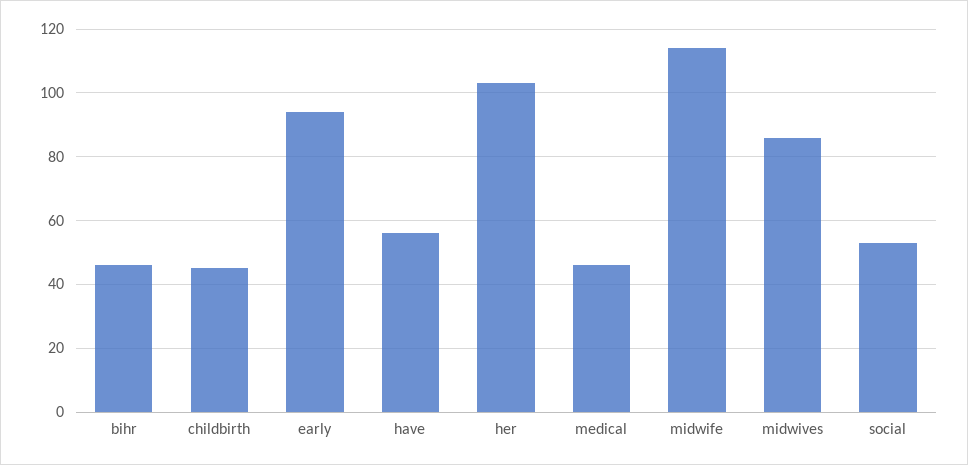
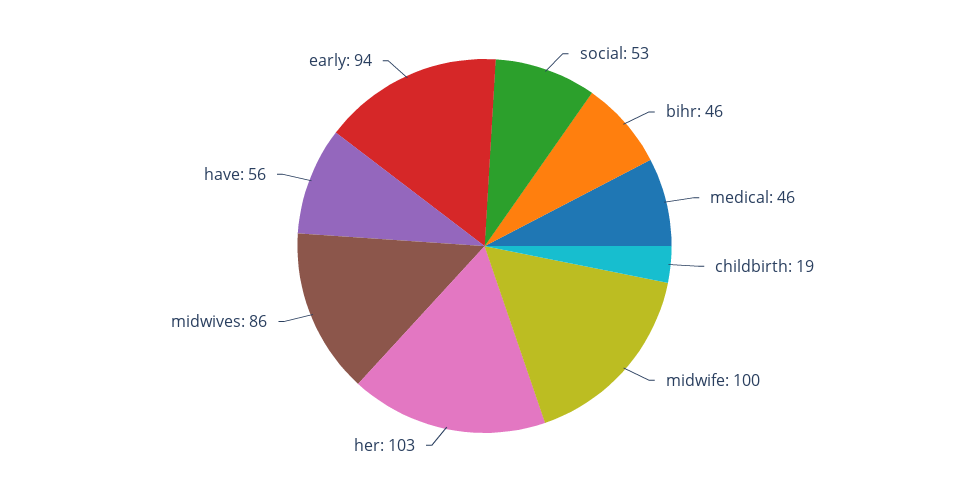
childbirth: 45 -> 19
midwife: 115 -> 100

